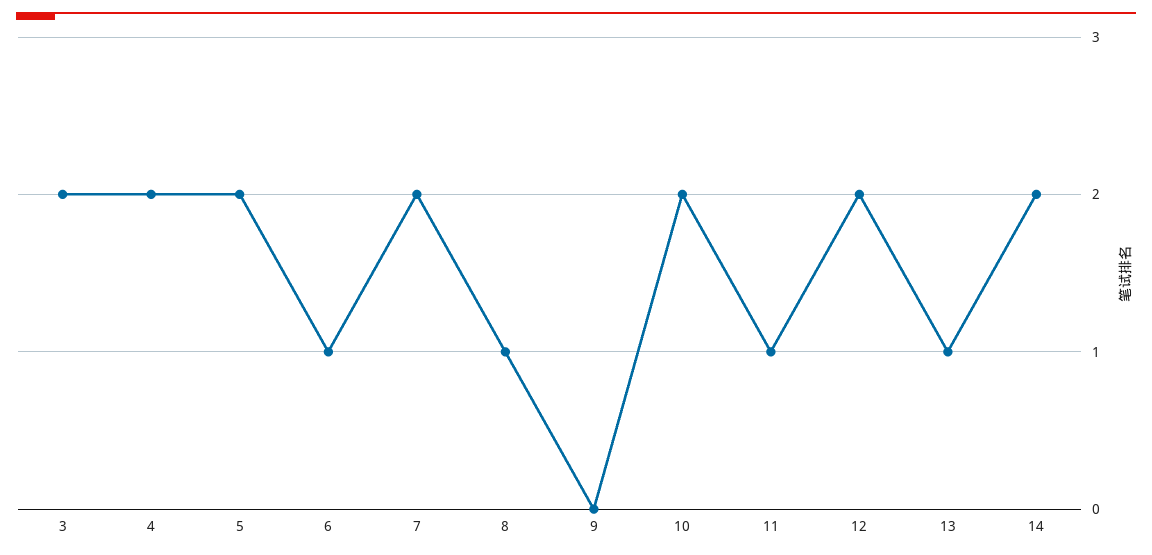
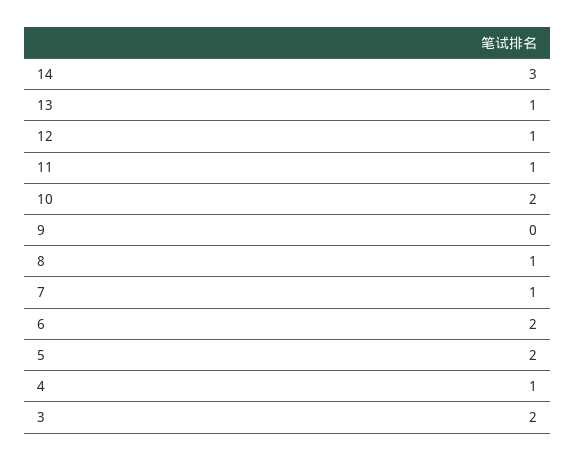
4: 2 -> 1
6: 1 -> 2
7: 2 -> 1
12: 2 -> 1
14: 2 -> 3

